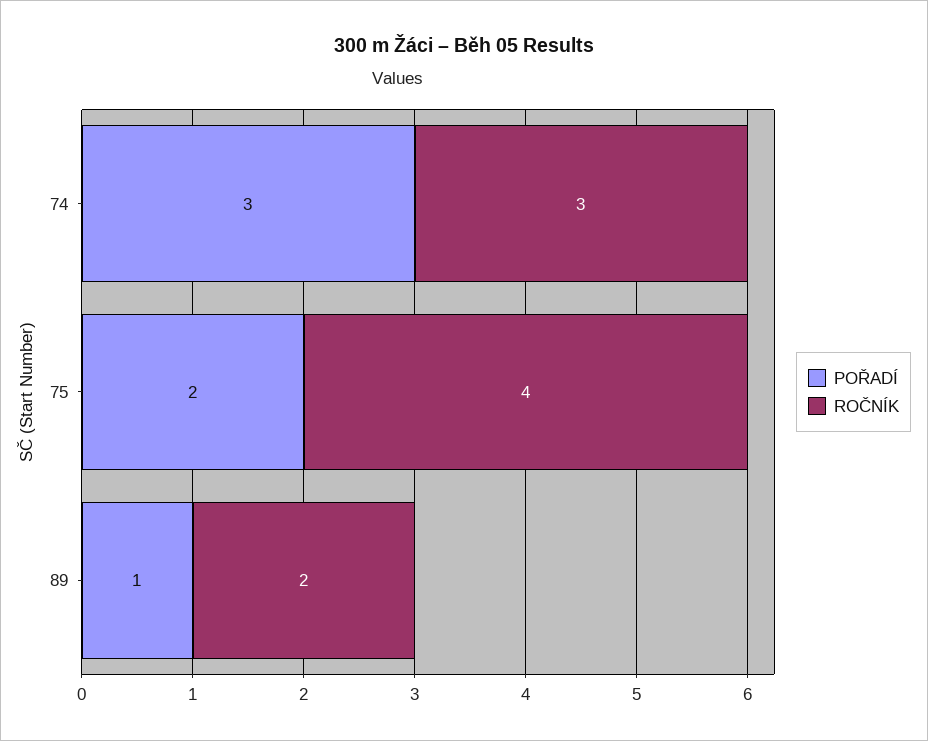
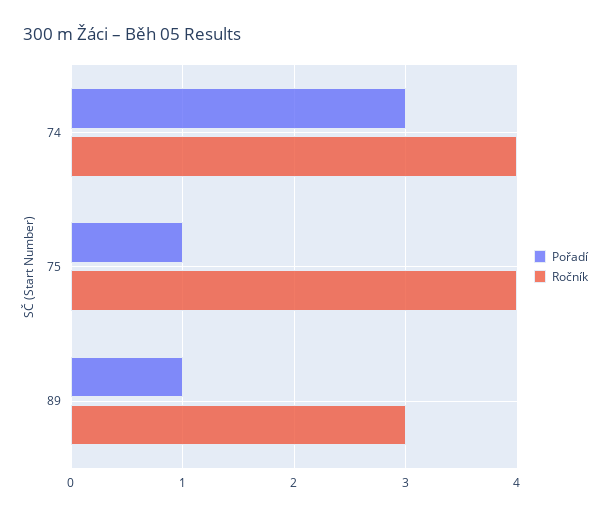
ROČNÍK, 74: 3 -> 4
POŘADÍ, 75: 2 -> 1
ROČNÍK, 89: 2 -> 3

